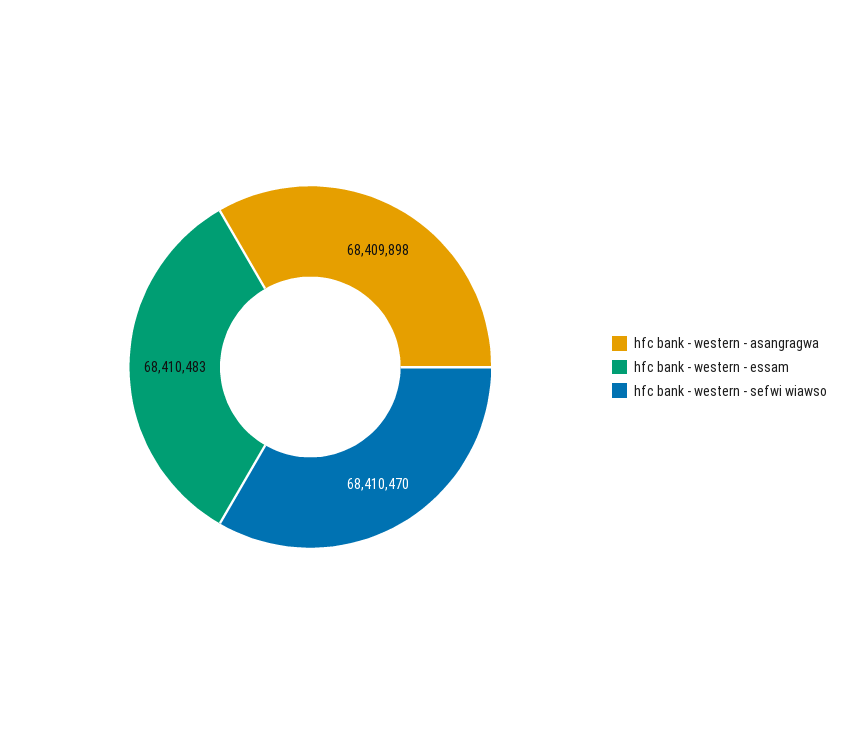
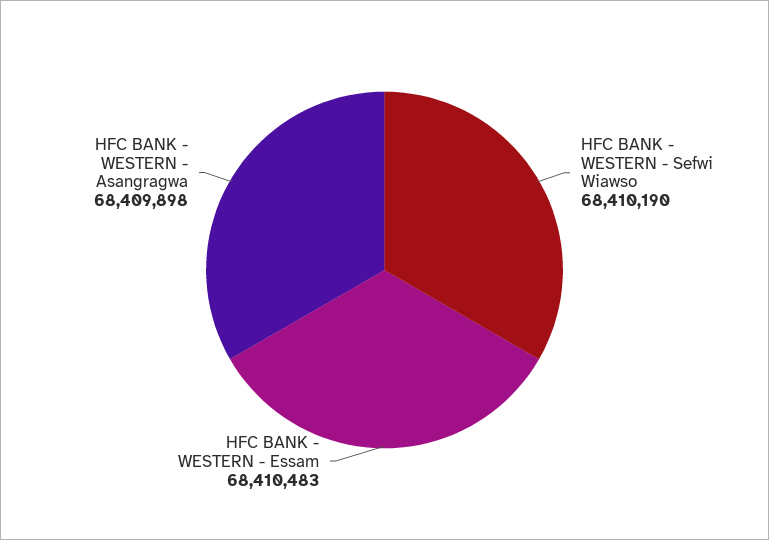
hfc bank - western - sefwi wiawso: 68410470 -> 68410190

